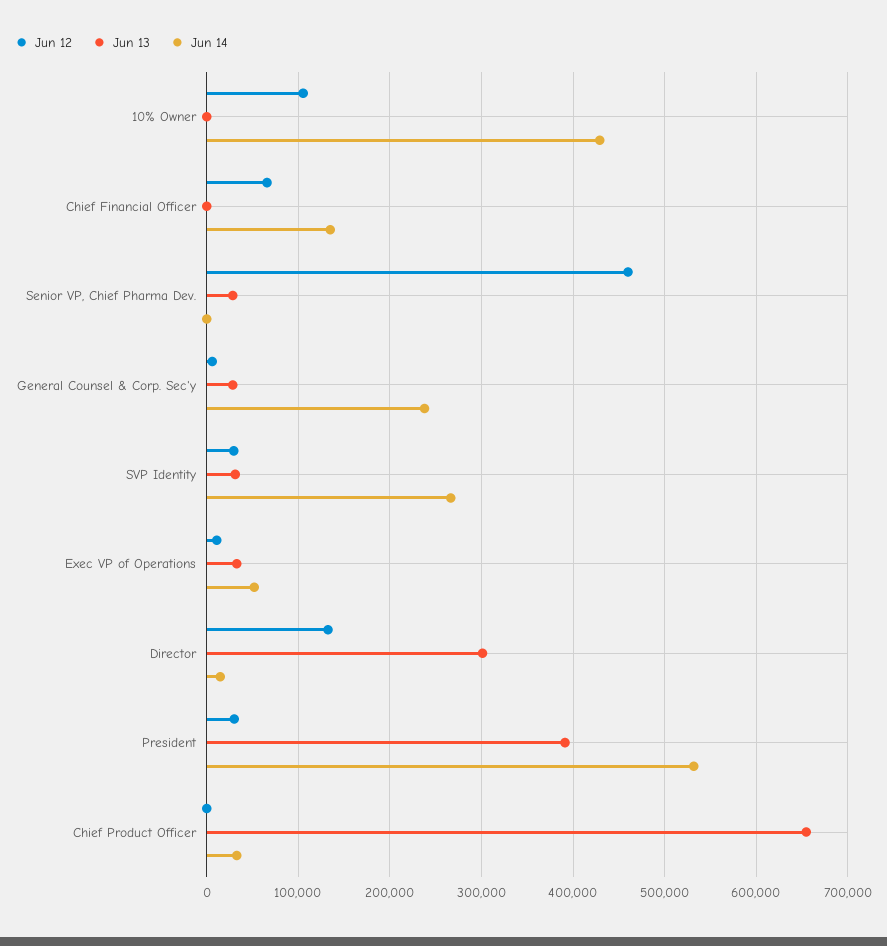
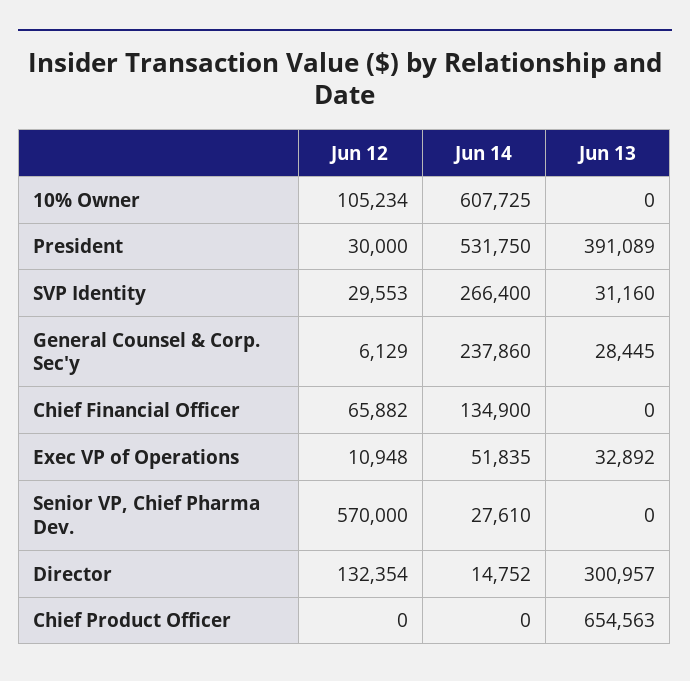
Jun 14, 10% Owner: 430000 -> 607725
Jun 12, Senior VP, Chief Pharma Dev.: 460000 -> 570000
Jun 13, Senior VP, Chief Pharma Dev.: 30000 -> 0
Jun 14, Senior VP, Chief Pharma Dev.: 0 -> 27610
Jun 14, Chief Product Officer: 30000 -> 0

